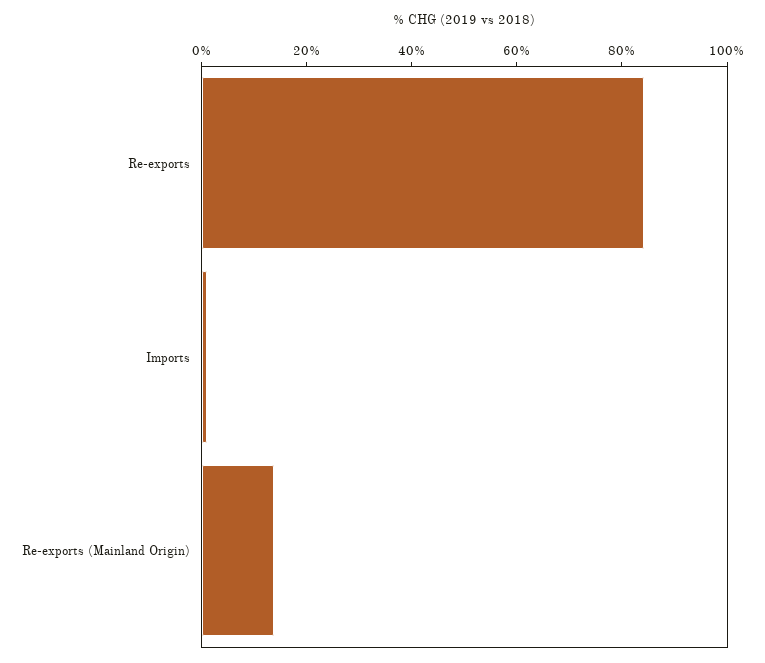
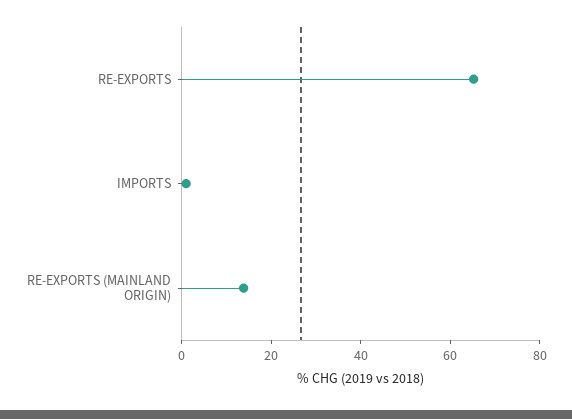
Re-exports: 85 -> 65

